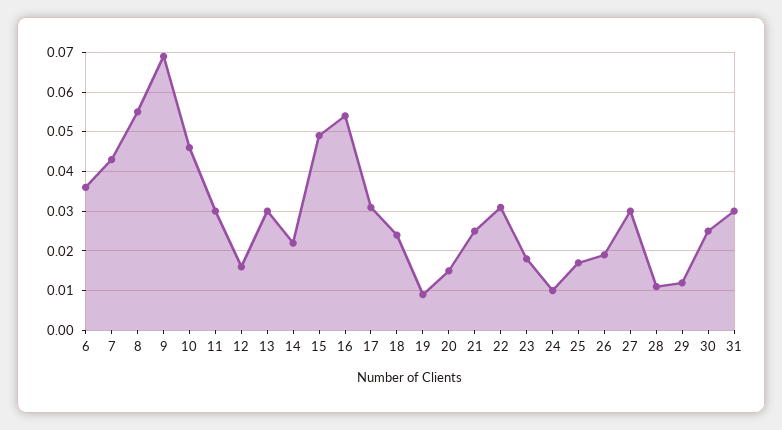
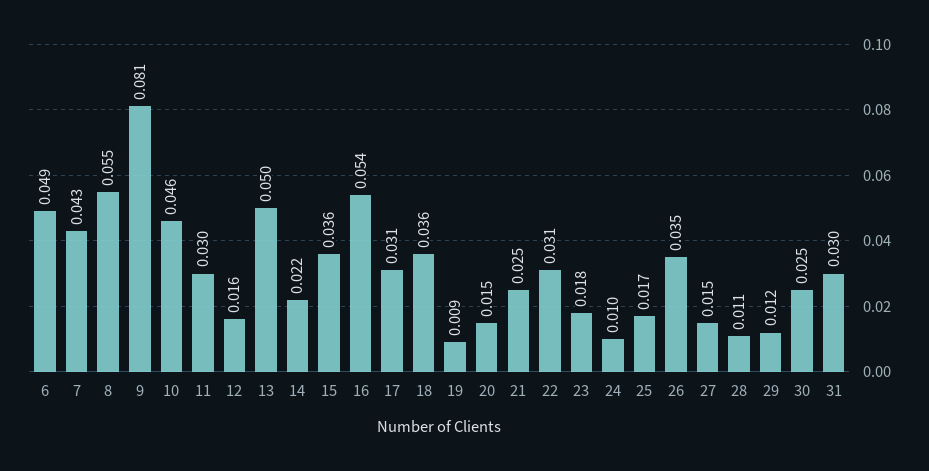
6: 0.035 -> 0.049
9: 0.07 -> 0.081
13: 0.03 -> 0.05
15: 0.05 -> 0.036
18: 0.025 -> 0.036
26: 0.02 -> 0.035
27: 0.03 -> 0.015

